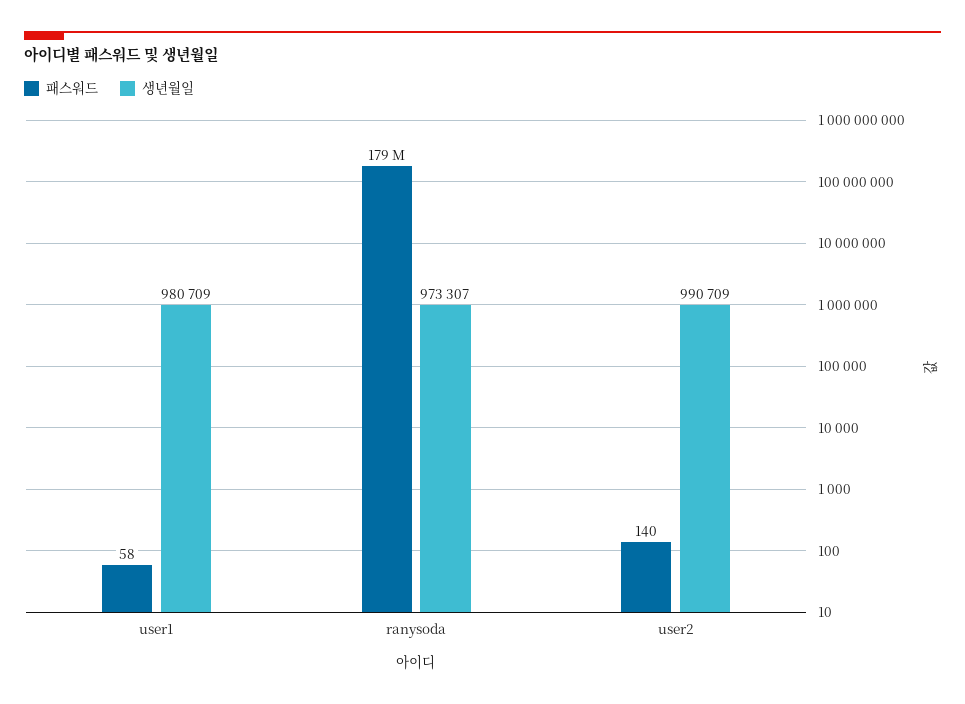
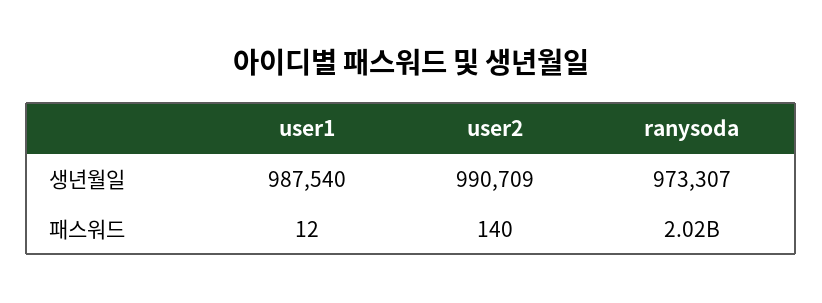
패스워드, user1: 58 -> 12
생년월일, user1: 980709 -> 987540
패스워드, ranysoda: 179000000 -> 2020000000

